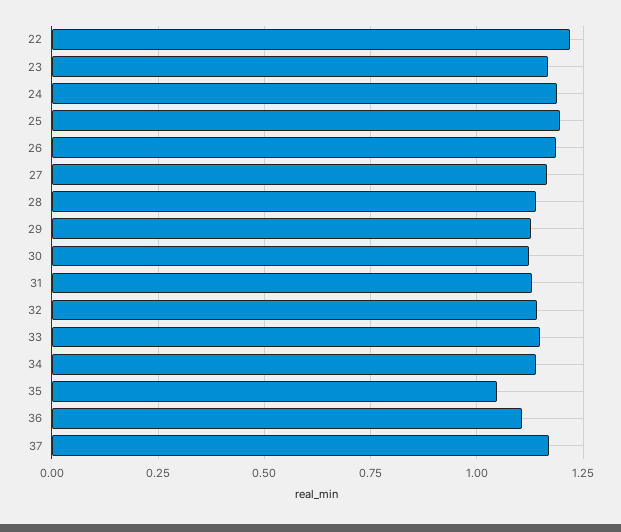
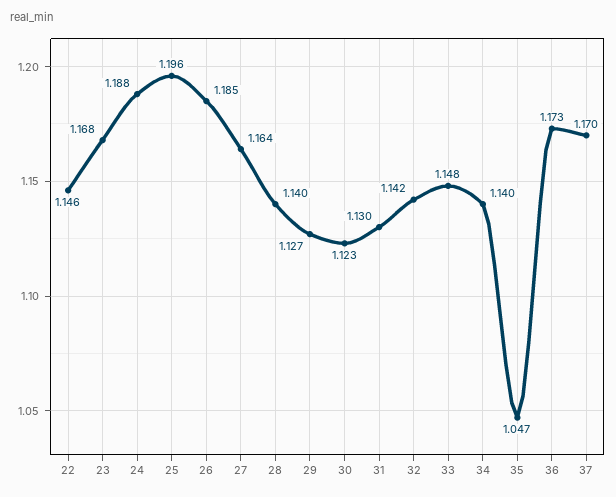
22: 1.225 -> 1.146
36: 1.1 -> 1.173

